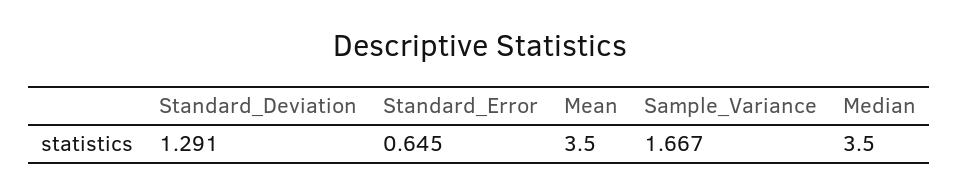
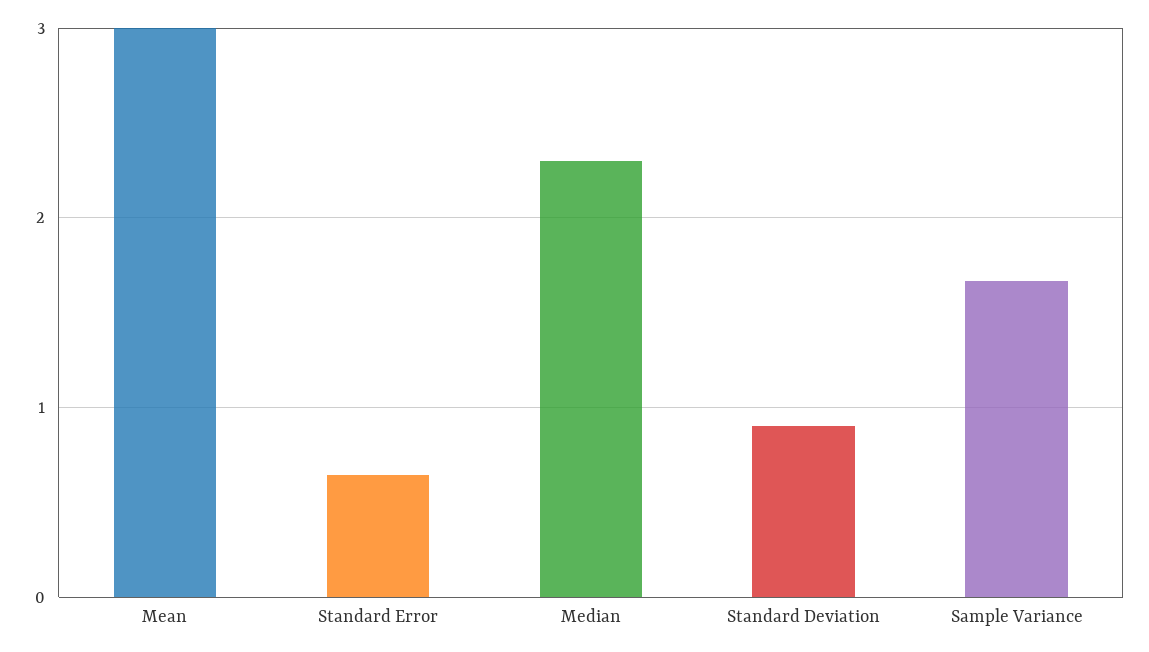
Standard_Deviation: 1.291 -> 0.9
Mean: 3.5 -> 3
Median: 3.5 -> 2.3

